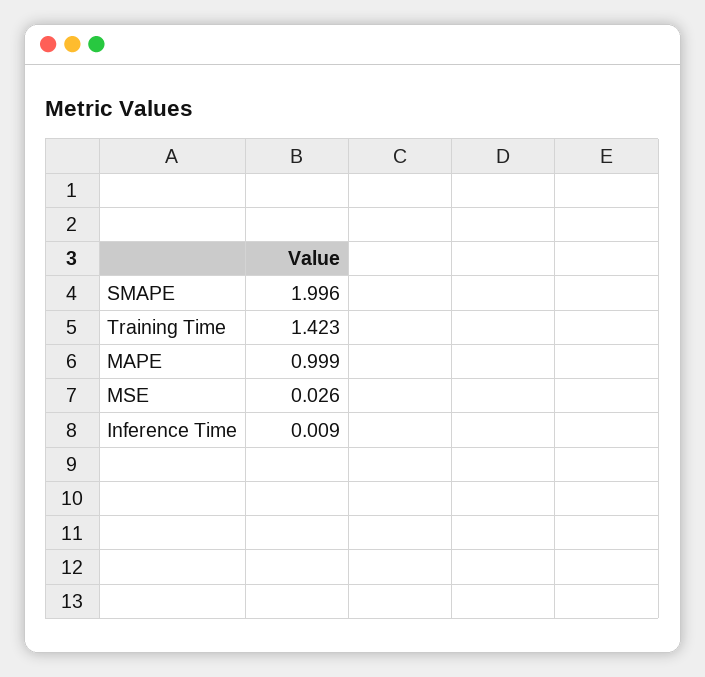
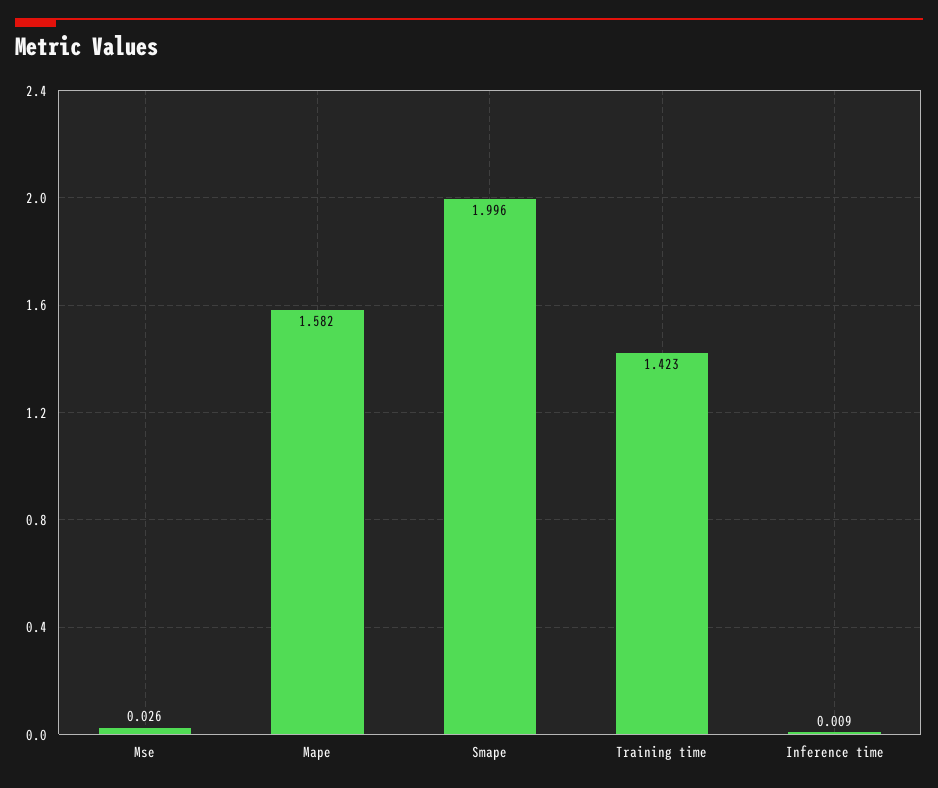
MAPE: 0.999 -> 1.582

